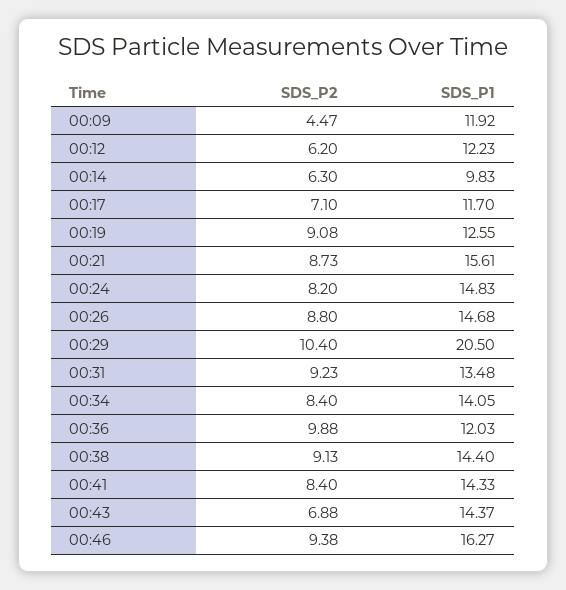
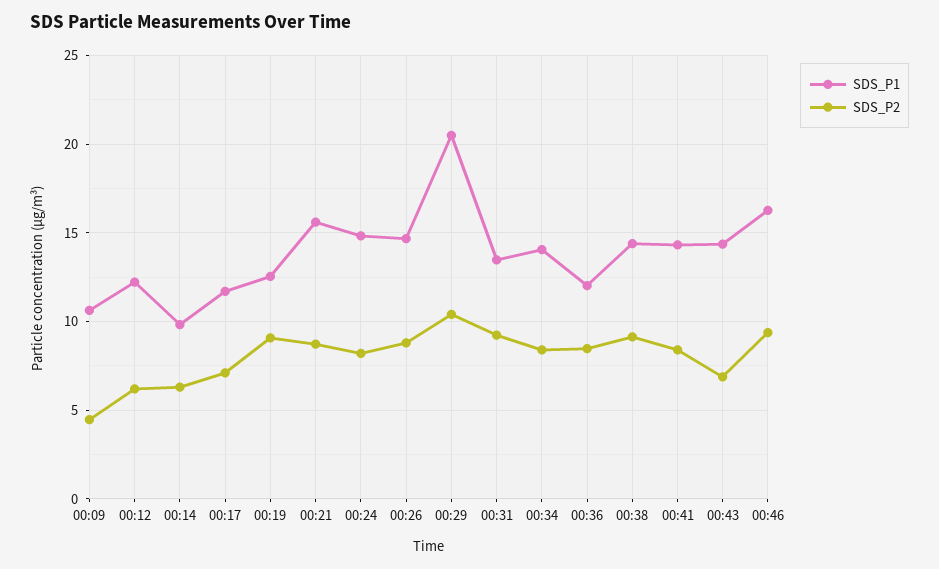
SDS_P1, 00:09: 11.92 -> 10.5
SDS_P2, 00:36: 9.88 -> 8.5

